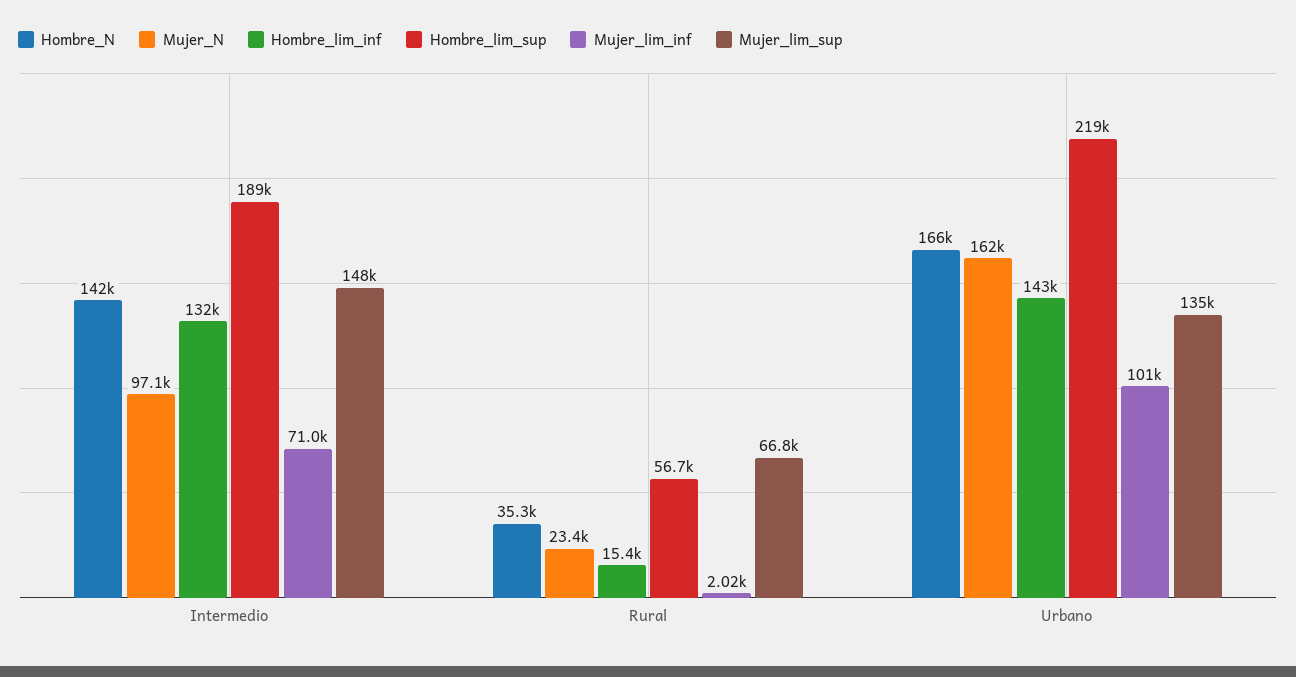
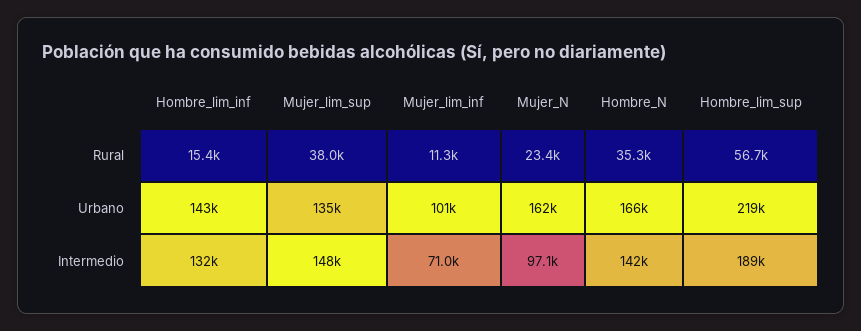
Mujer_lim_inf, Rural: 2020 -> 11300
Mujer_lim_sup, Rural: 66800 -> 38000

